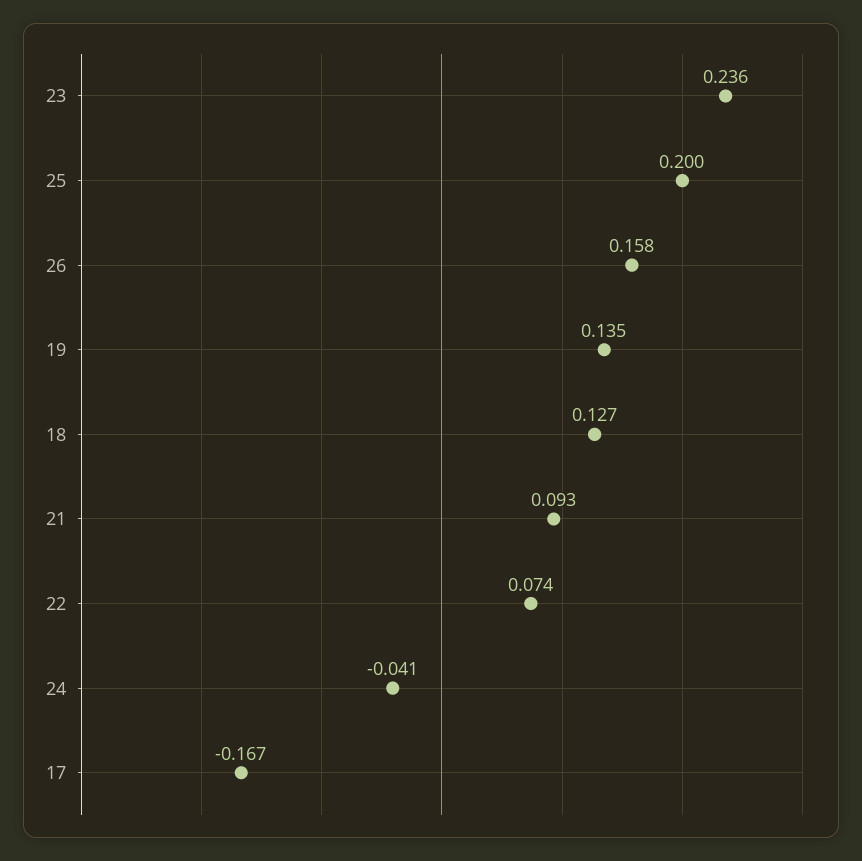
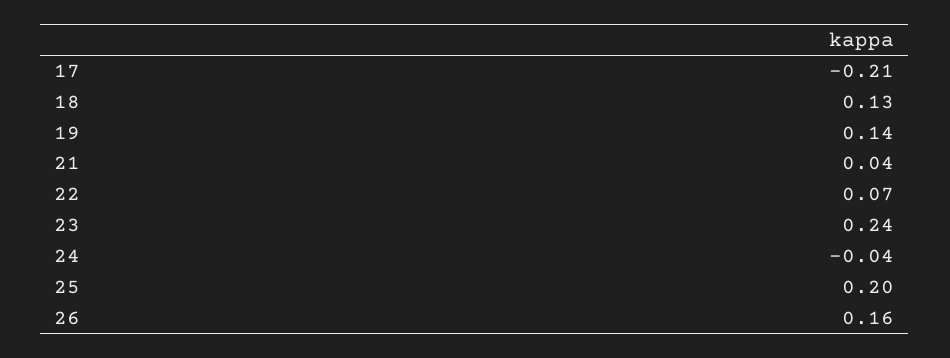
21: 0.093 -> 0.04
17: -0.167 -> -0.21

